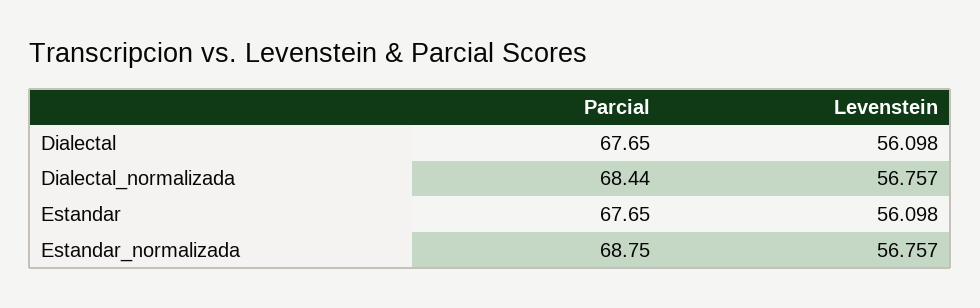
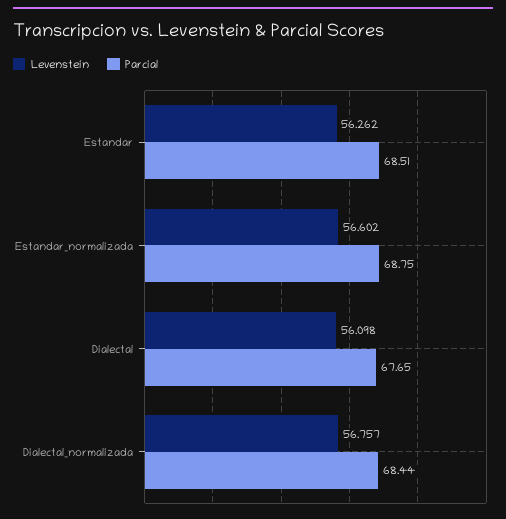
Parcial, Estandar: 67.65 -> 68.51
Levenstein, Estandar: 56.098 -> 56.262
Levenstein, Estandar_normalizada: 56.757 -> 56.602

